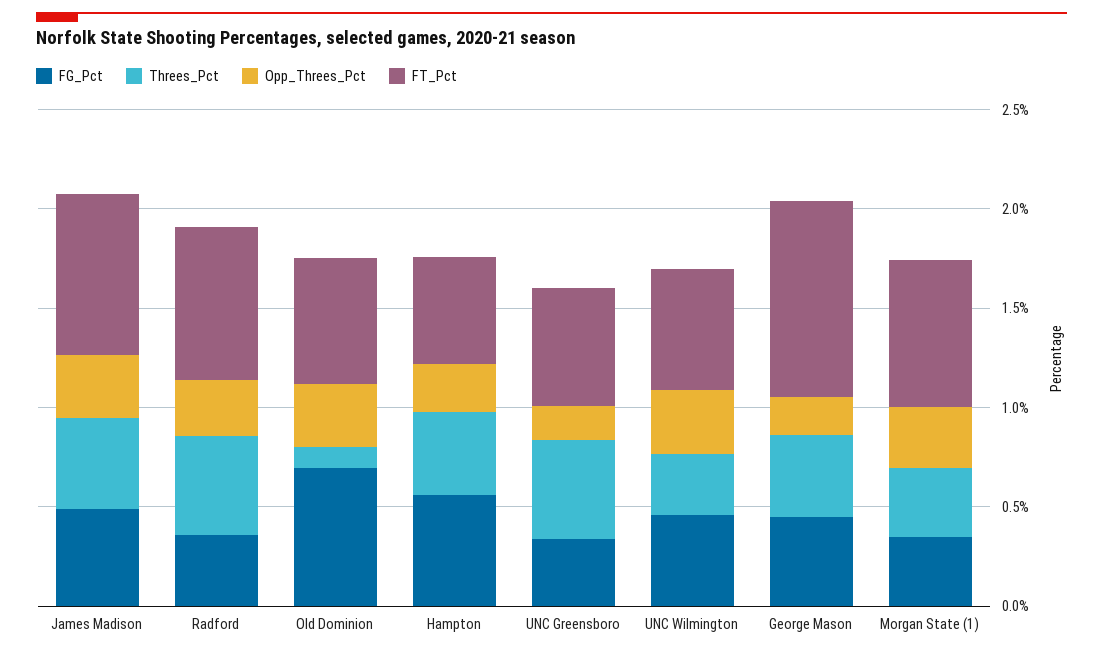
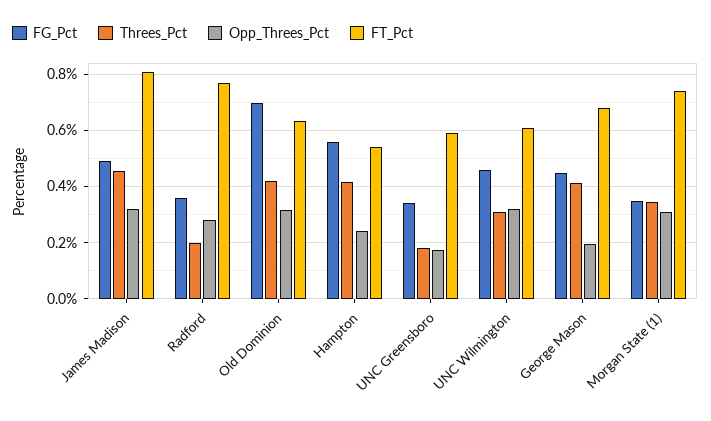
Threes_Pct, Radford: 0.5 -> 0.2
Threes_Pct, Old Dominion: 0.1 -> 0.425
Threes_Pct, UNC Greensboro: 0.5 -> 0.175
FT_Pct, George Mason: 1 -> 0.675

